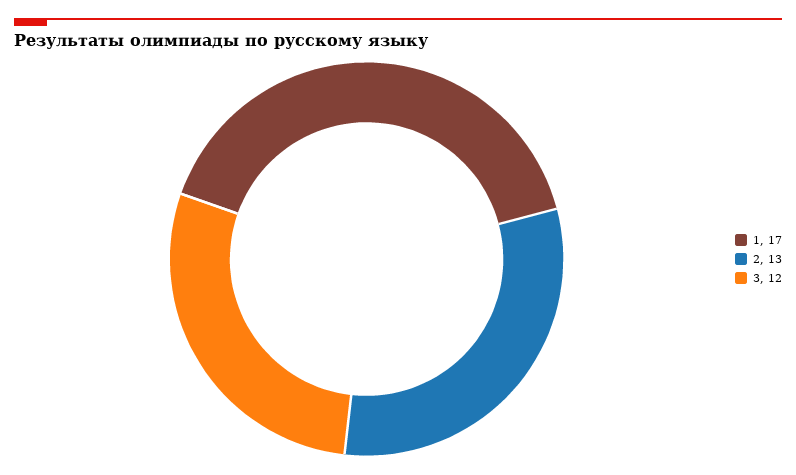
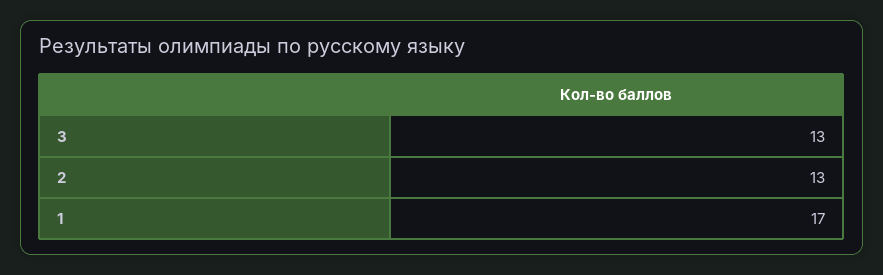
3: 12 -> 13

